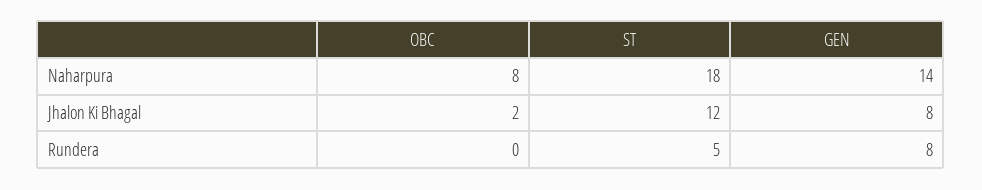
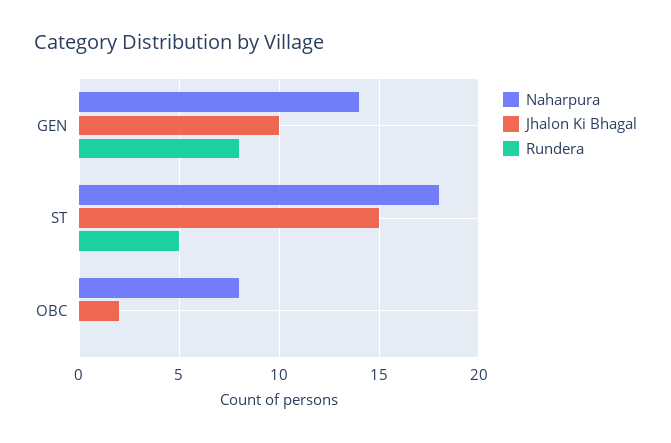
Jhalon Ki Bhagal, ST: 12 -> 15
Jhalon Ki Bhagal, GEN: 8 -> 10

